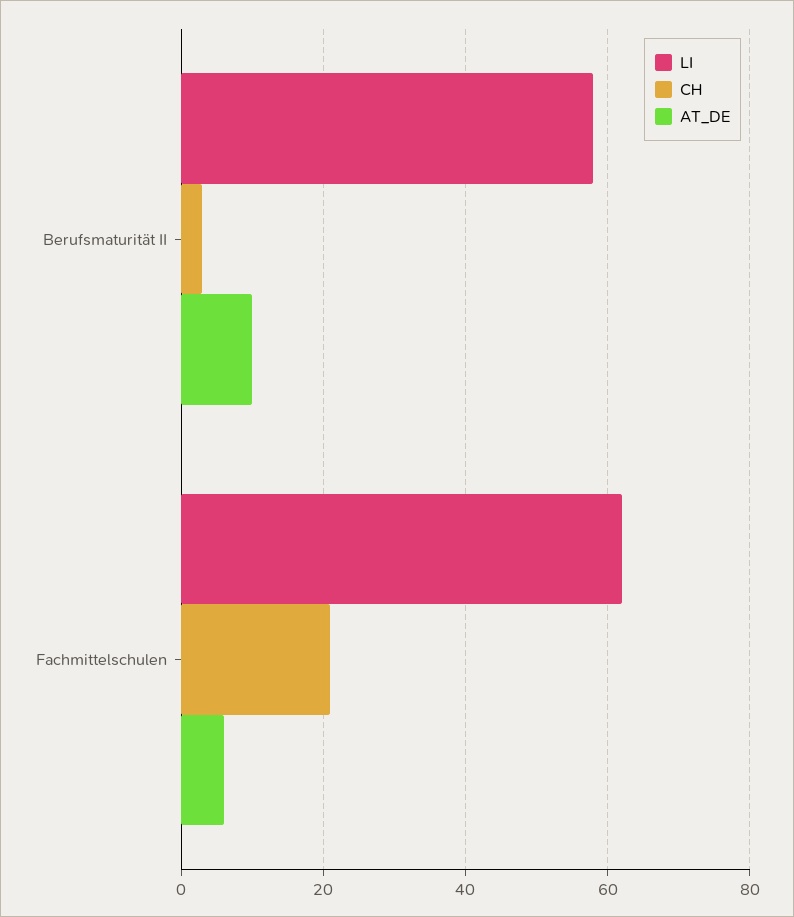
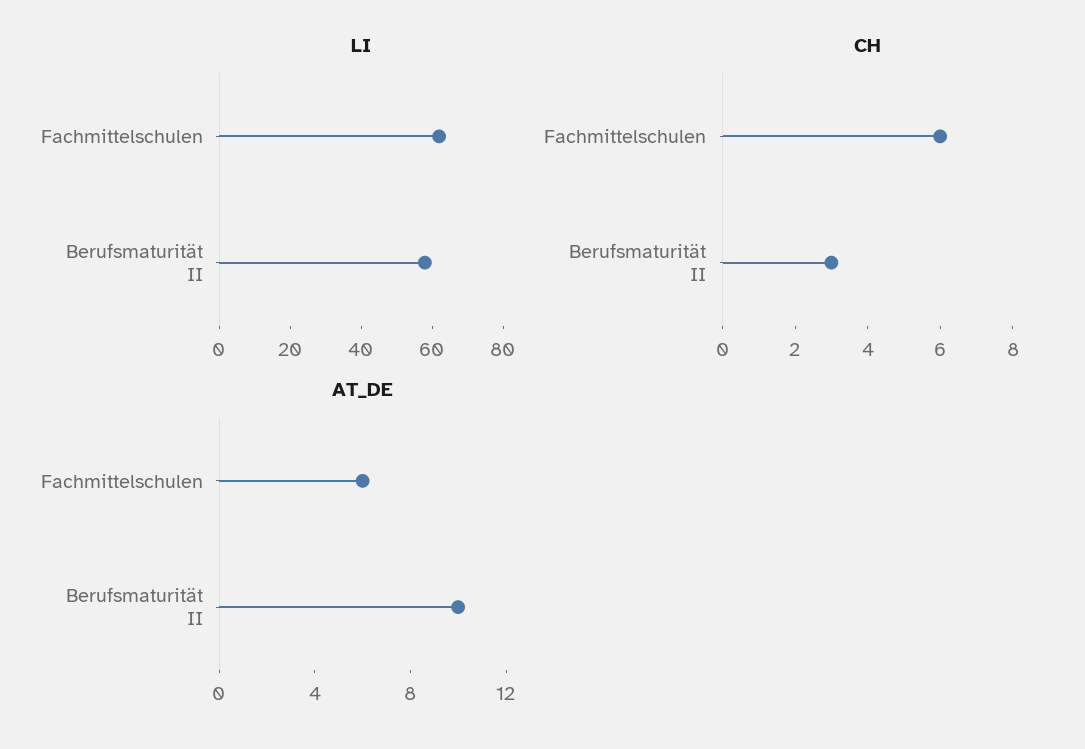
CH, Fachmittelschulen: 20 -> 6

